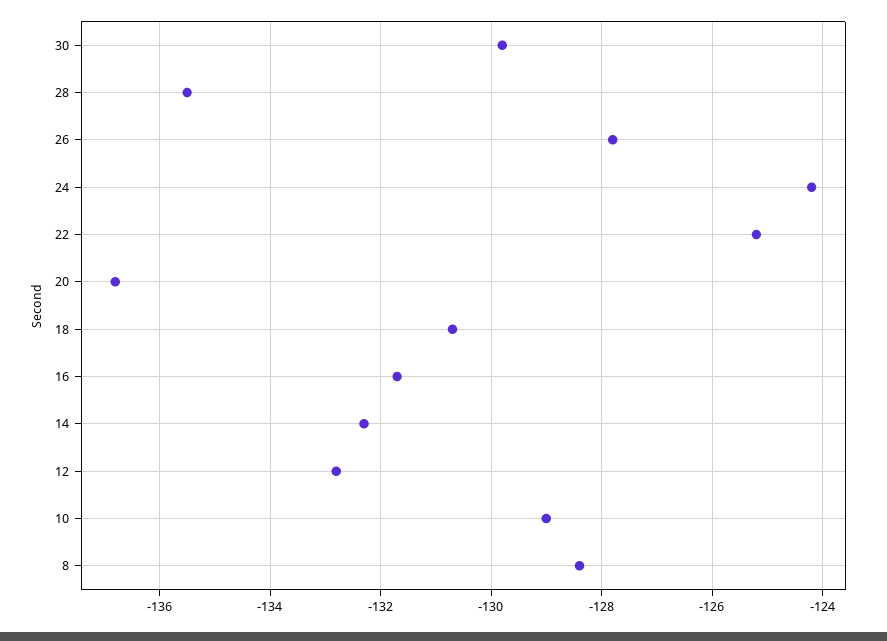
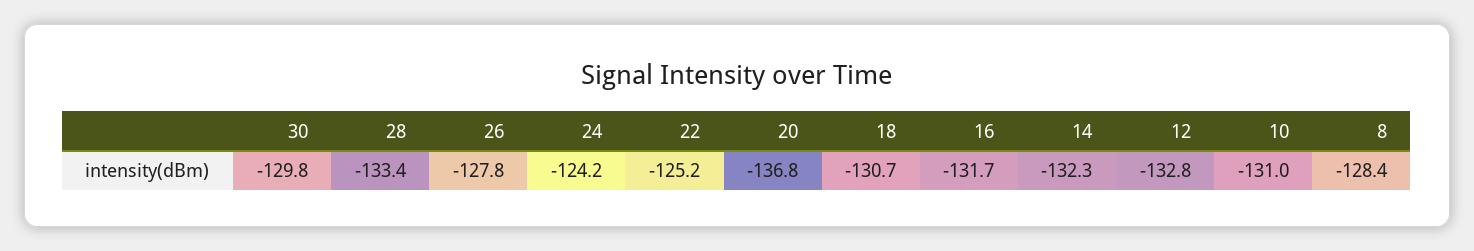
28: -135.5 -> -133.4
10: -129 -> -131

